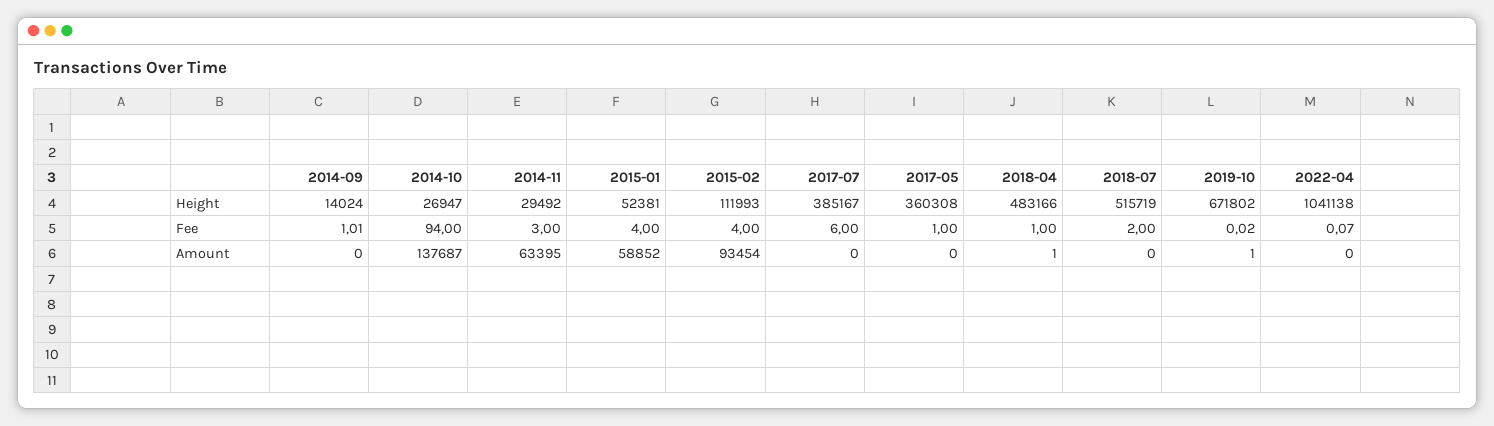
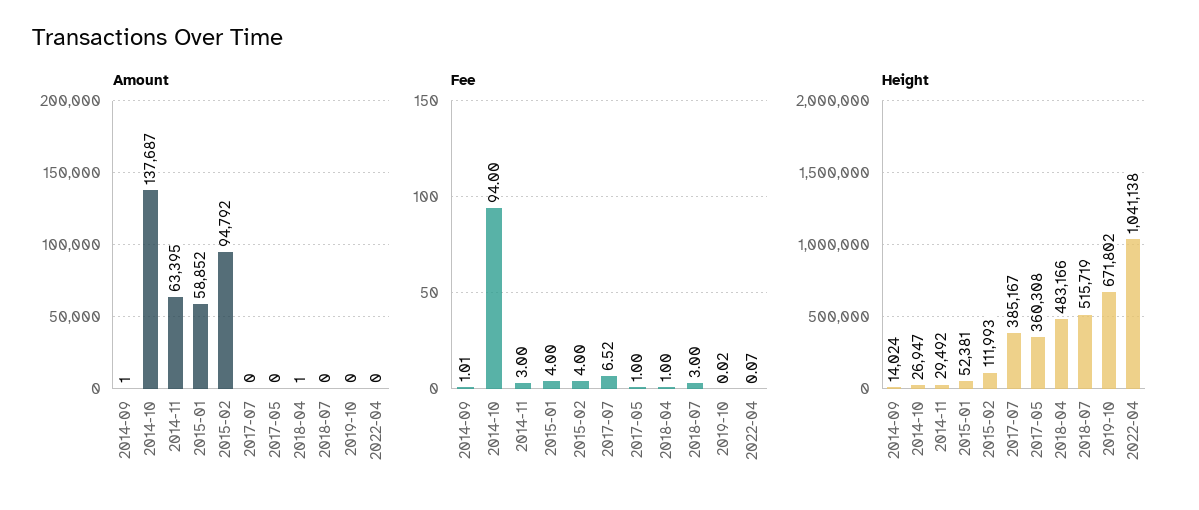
Fee, 2017-07: 6 -> 6.52
Fee, 2018-07: 2 -> 3
Amount, 2014-09: 0 -> 1
Amount, 2015-02: 93454 -> 94792
Amount, 2019-10: 1 -> 0

